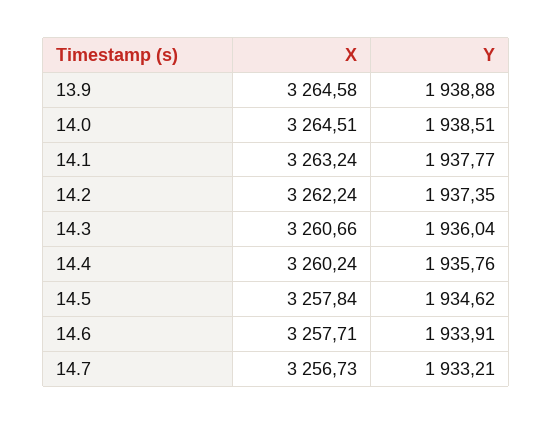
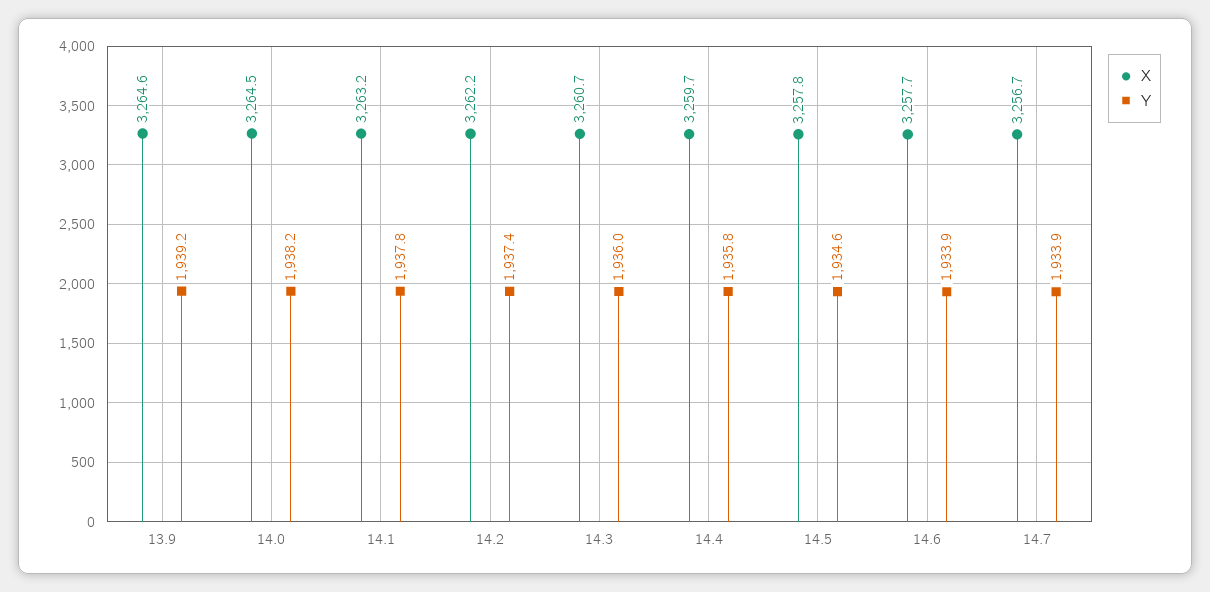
Y, 13.9: 1938.88 -> 1939.2
Y, 14.0: 1938.51 -> 1938.2
X, 14.4: 3260.24 -> 3259.7
Y, 14.7: 1933.21 -> 1933.9

